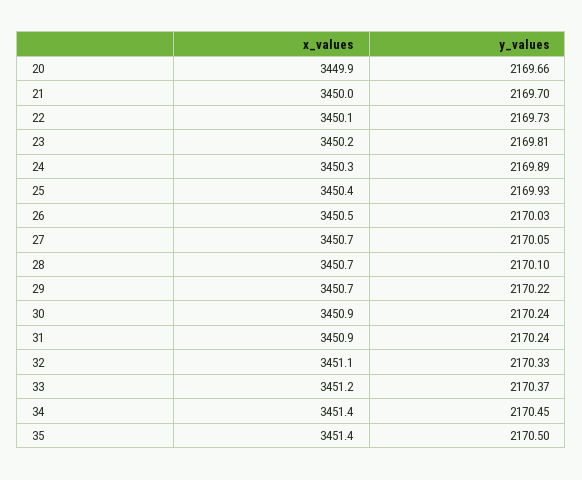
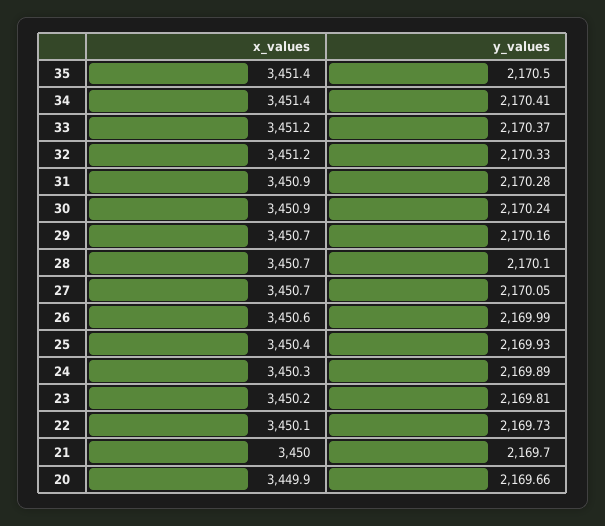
x_values, 26: 3450.5 -> 3450.6
y_values, 26: 2170.03 -> 2169.99
y_values, 29: 2170.22 -> 2170.16
y_values, 31: 2170.24 -> 2170.28
x_values, 32: 3451.1 -> 3451.2
y_values, 34: 2170.45 -> 2170.41

